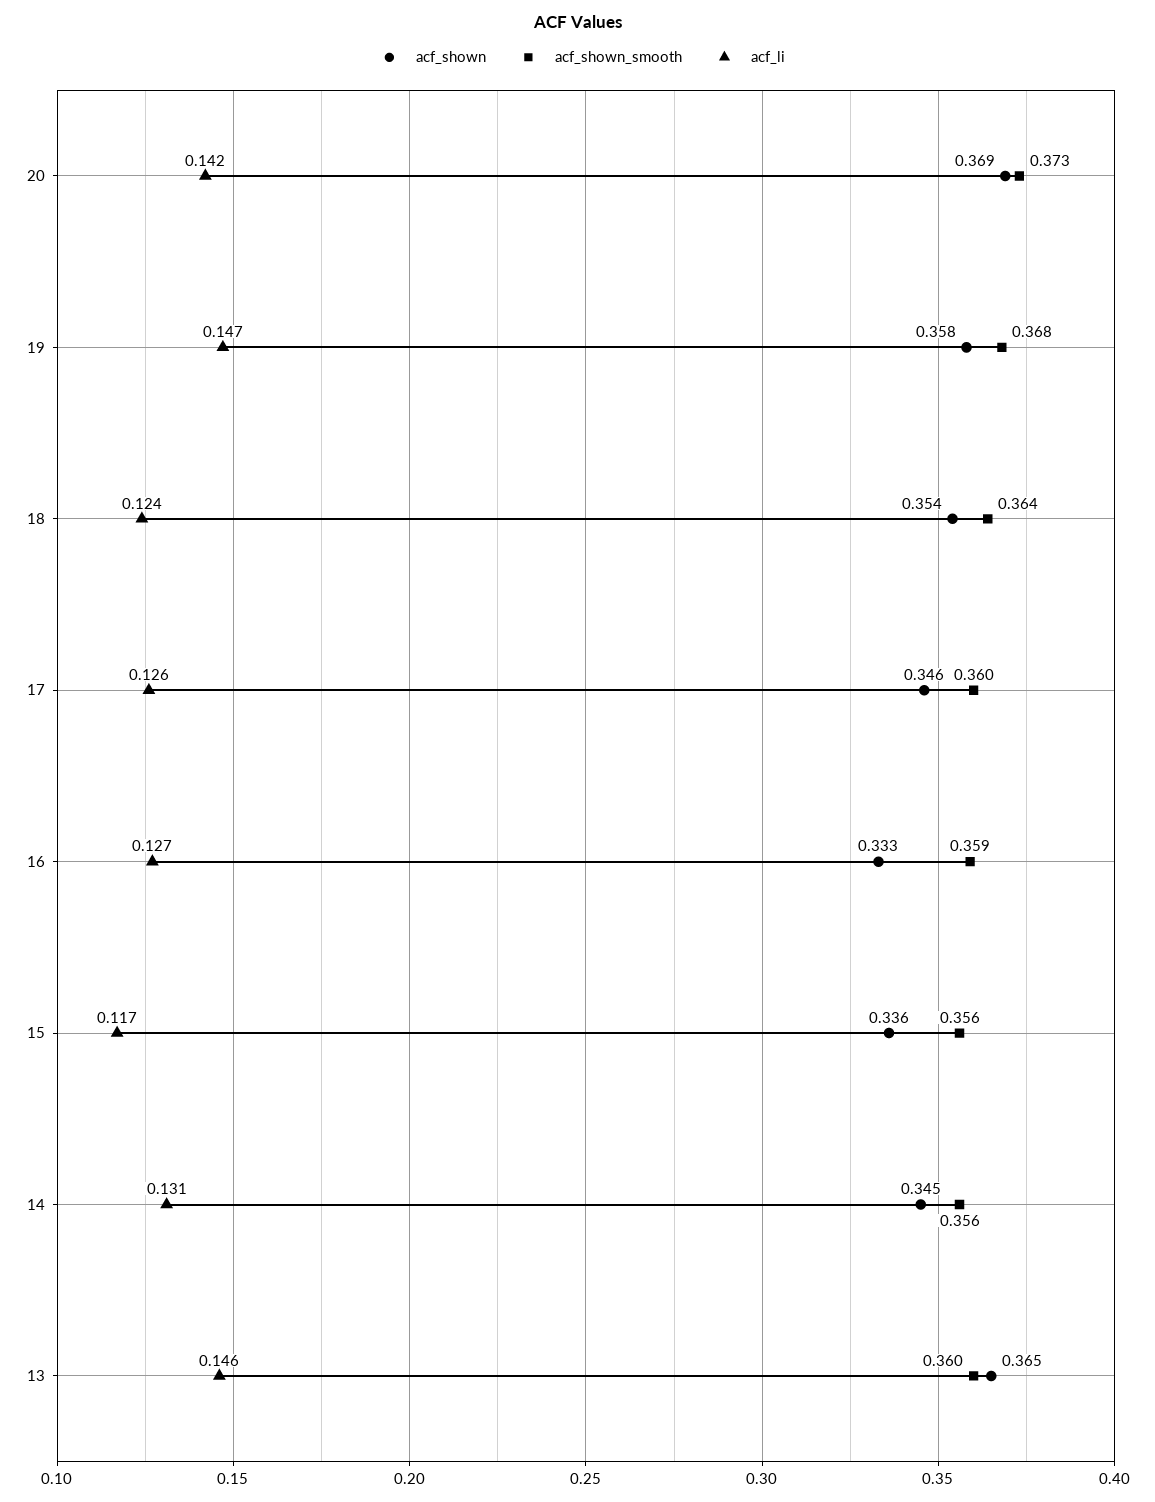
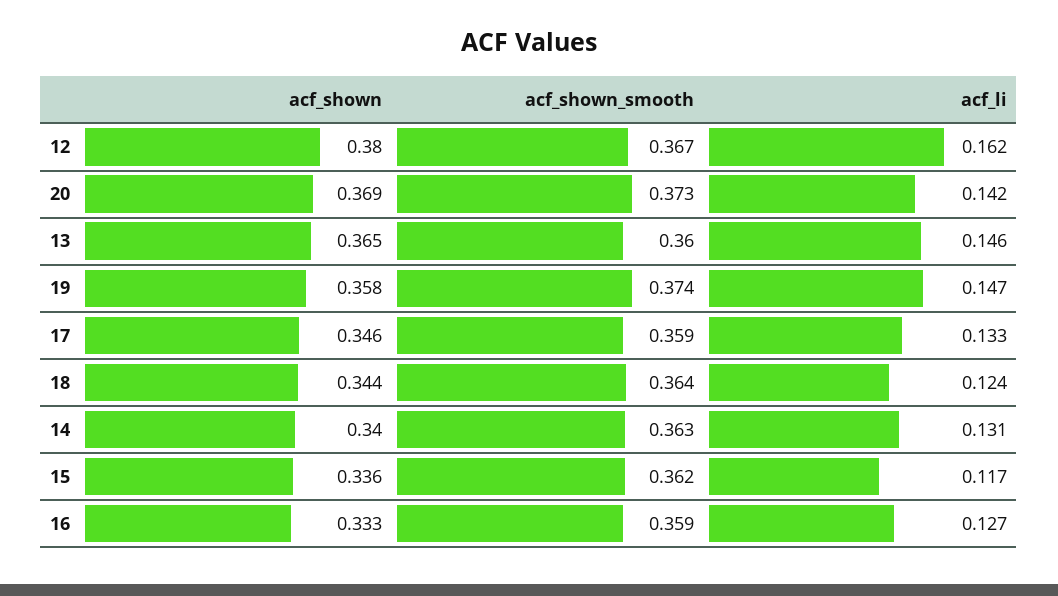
acf_shown_smooth, 19: 0.368 -> 0.374
acf_shown, 18: 0.354 -> 0.344
acf_shown_smooth, 17: 0.36 -> 0.359
acf_li, 17: 0.126 -> 0.133
acf_shown_smooth, 15: 0.356 -> 0.362
acf_shown, 14: 0.345 -> 0.34
acf_shown_smooth, 14: 0.356 -> 0.363
acf_shown, 12: none -> 0.38
acf_shown_smooth, 12: none -> 0.367
acf_li, 12: none -> 0.162

